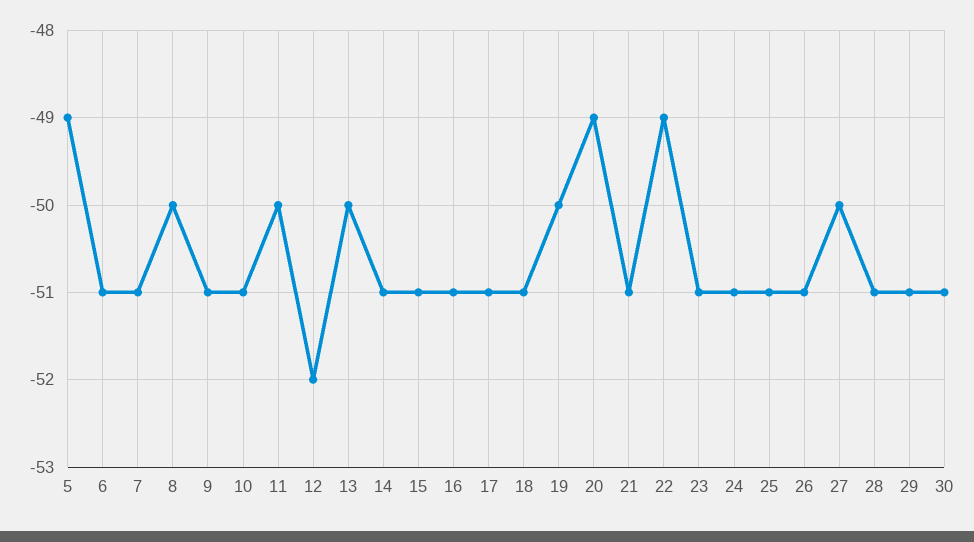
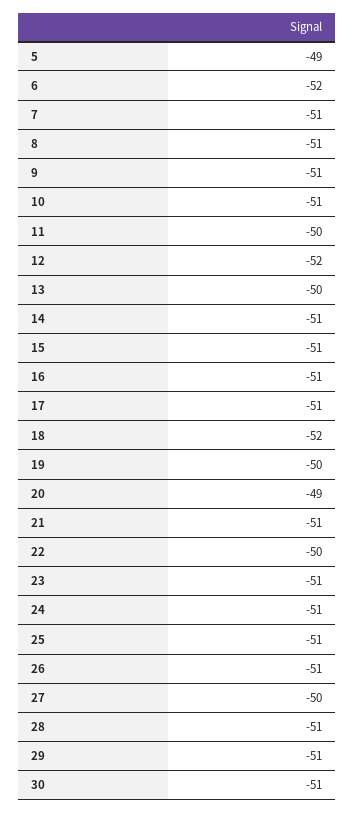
6: -51 -> -52
8: -50 -> -51
18: -51 -> -52
22: -49 -> -50

